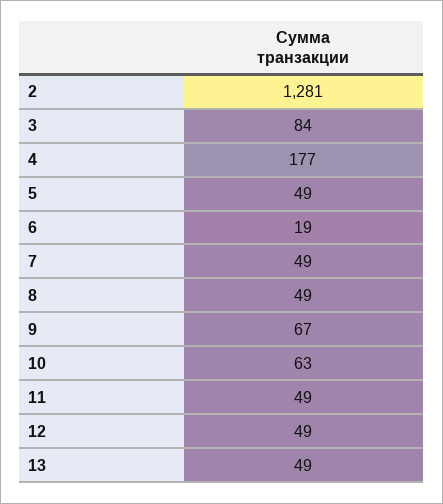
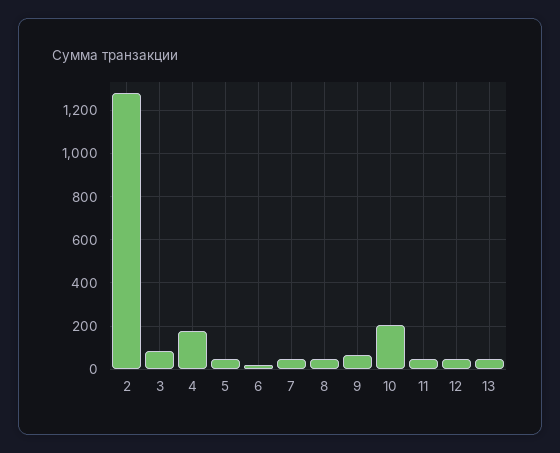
10: 63 -> 200

